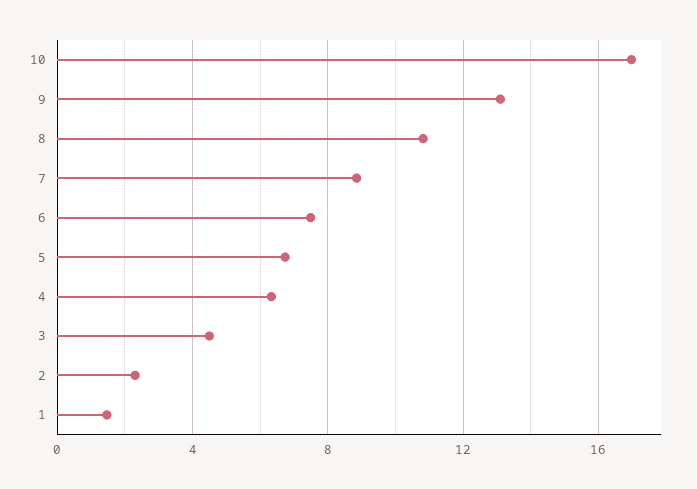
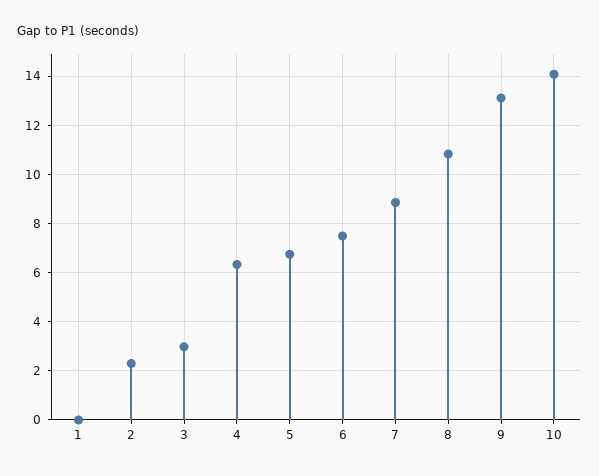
10: 17 -> 14
3: 4.5 -> 3
1: 1.5 -> 0

